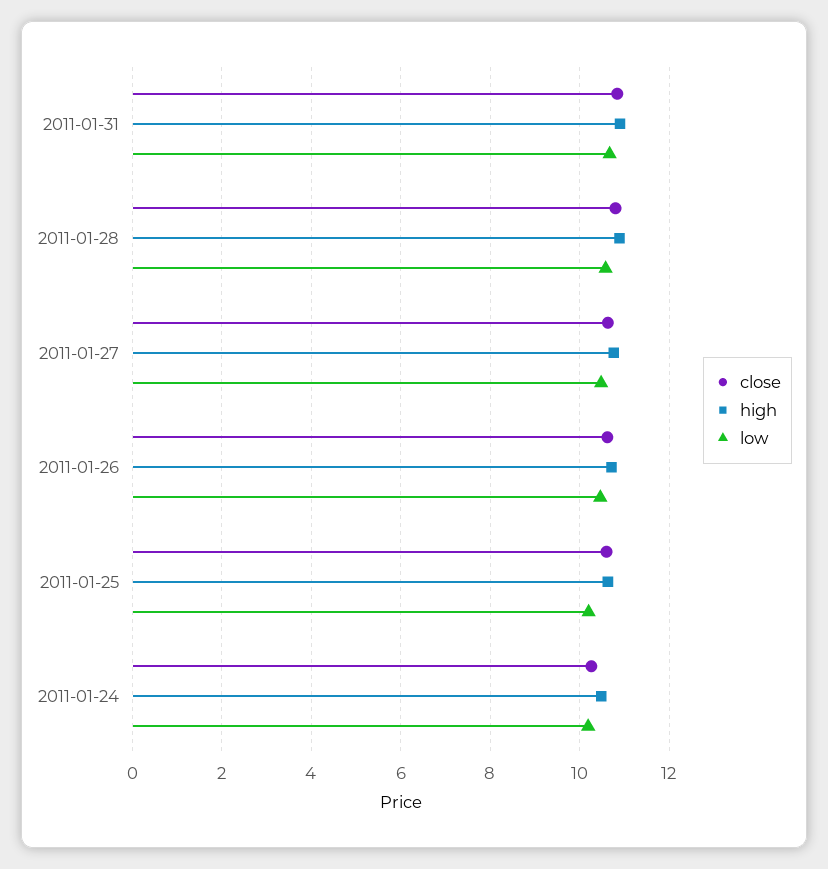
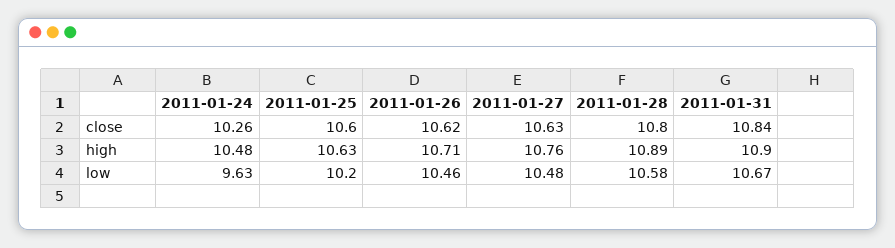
low, 2011-01-24: 10.2 -> 9.63

